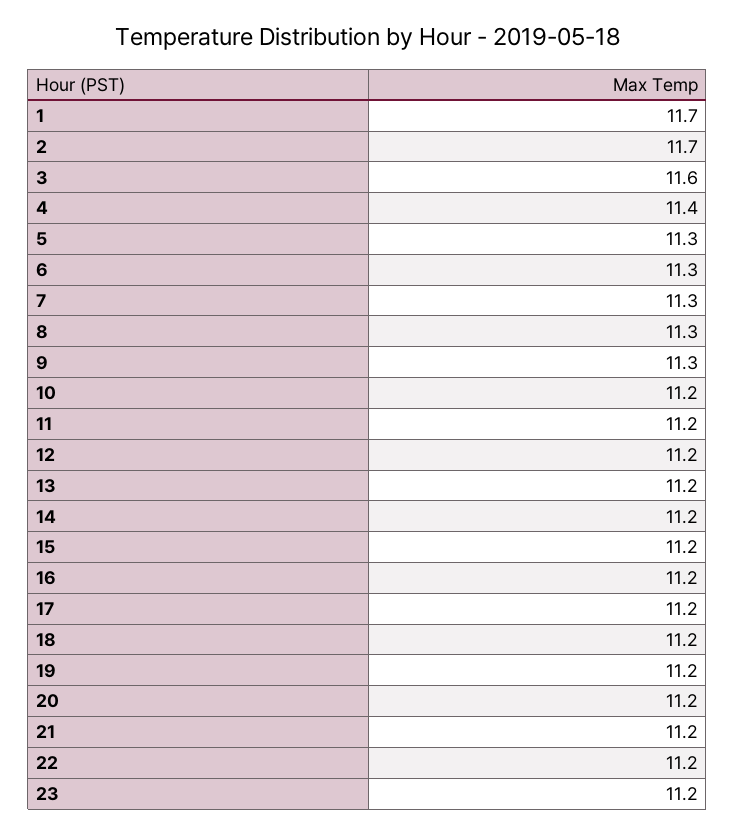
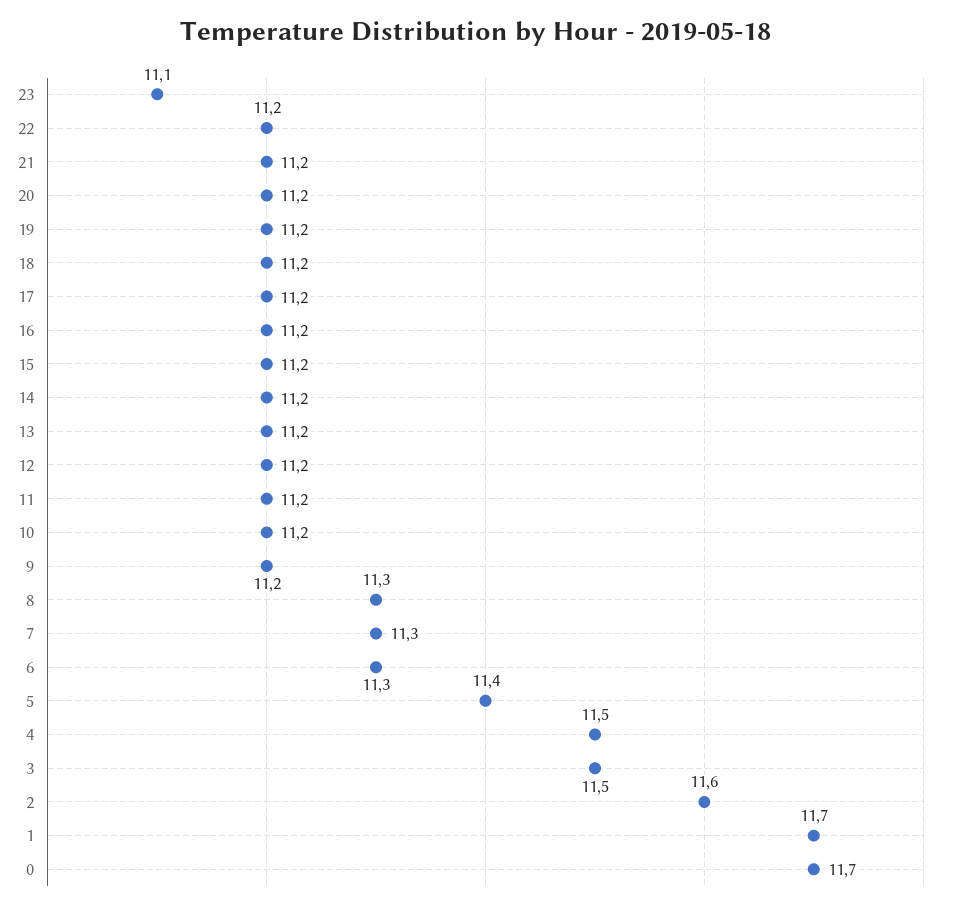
2: 11.7 -> 11.6
3: 11.6 -> 11.5
4: 11.4 -> 11.5
5: 11.3 -> 11.4
9: 11.3 -> 11.2
23: 11.2 -> 11.1
0: none -> 11.7

